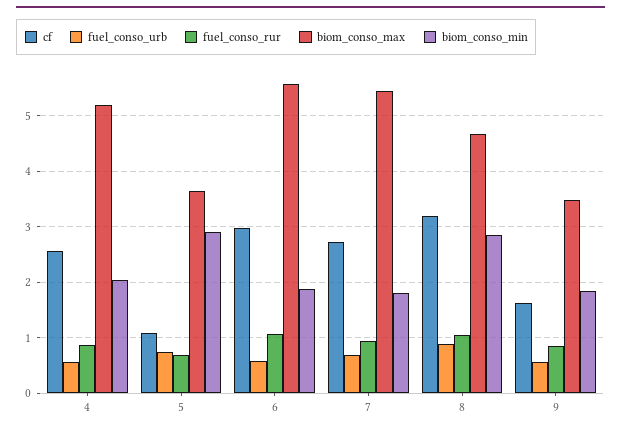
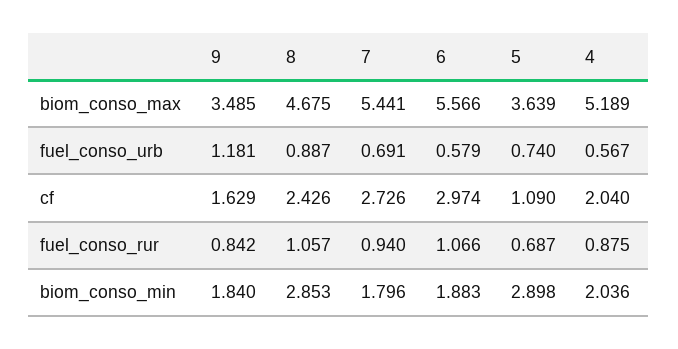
cf, 4: 2.6 -> 2.04
cf, 8: 3.2 -> 2.426
fuel_conso_urb, 9: 0.6 -> 1.181

